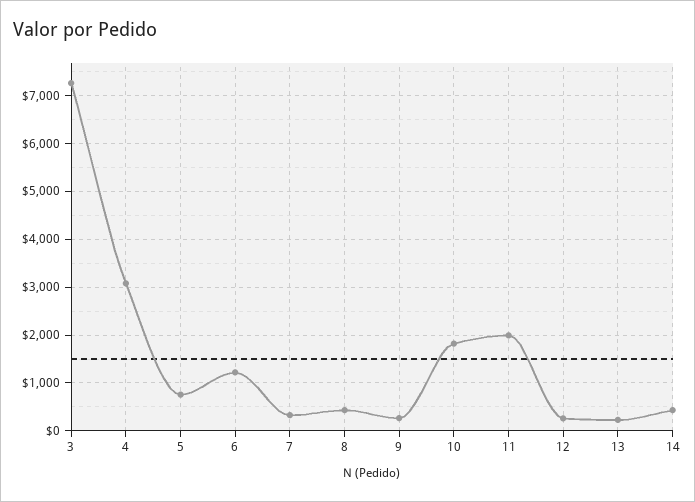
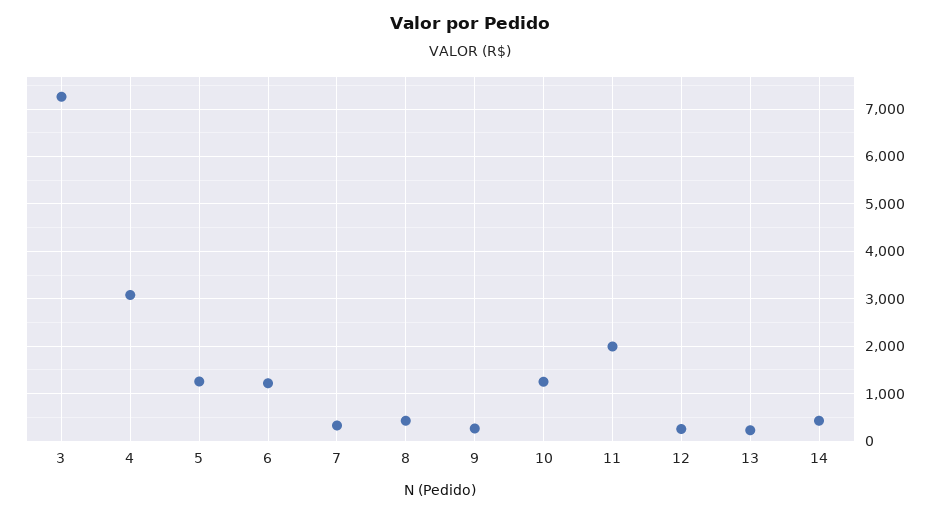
5: 800 -> 1200
10: 1800 -> 1200

